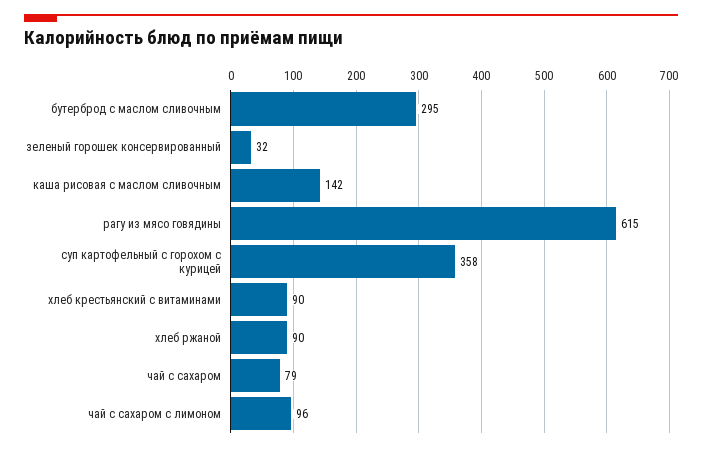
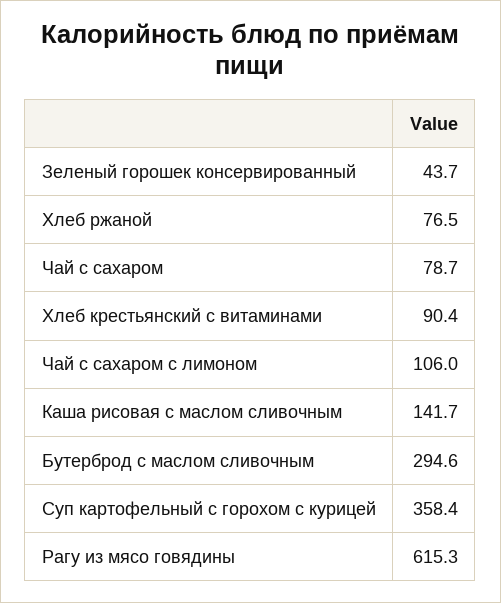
зеленый горошек консервированный: 32 -> 43.7
хлеб ржаной: 90 -> 76.5
чай с сахаром с лимоном: 96 -> 106

